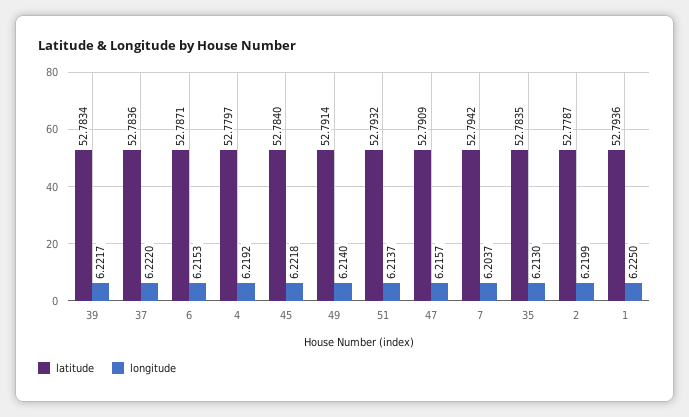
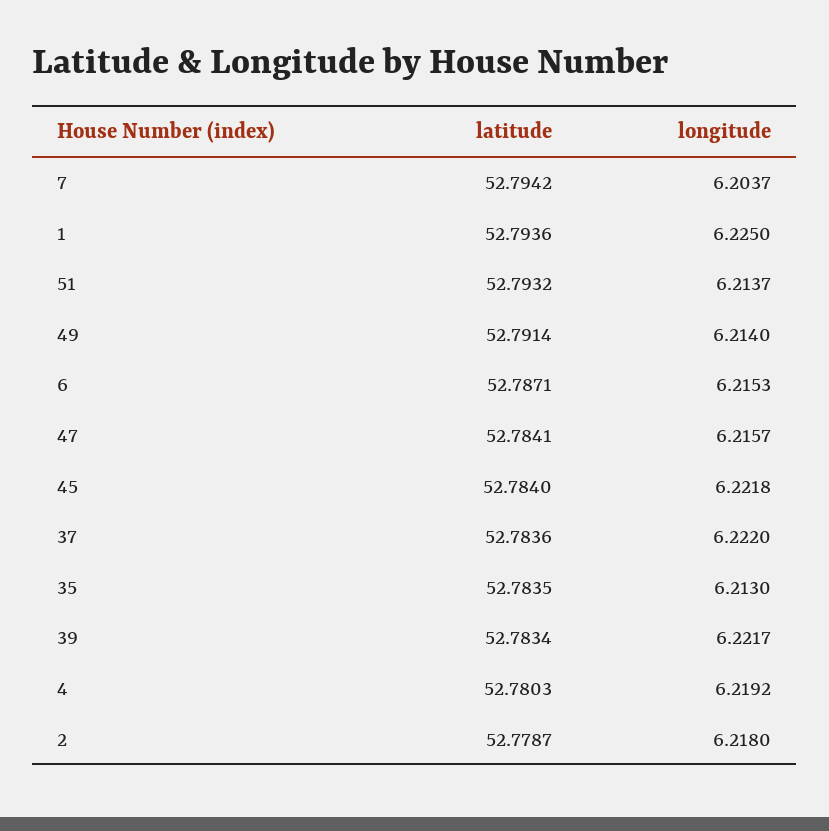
latitude, 4: 52.7797 -> 52.7803
latitude, 47: 52.7909 -> 52.7841
longitude, 2: 6.2199 -> 6.218

